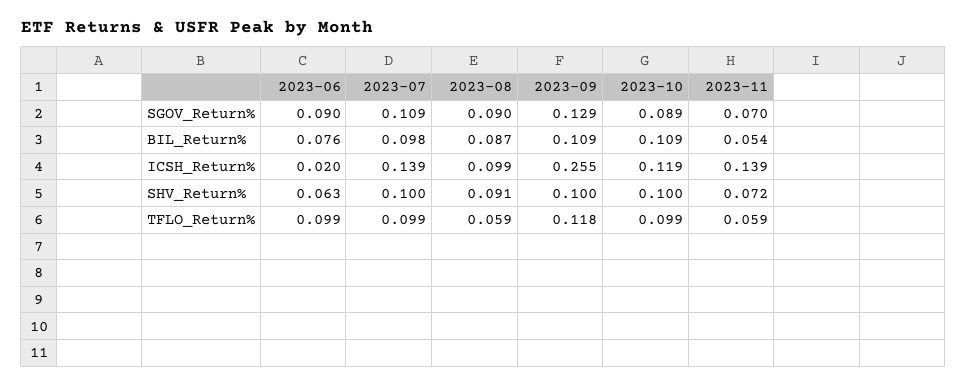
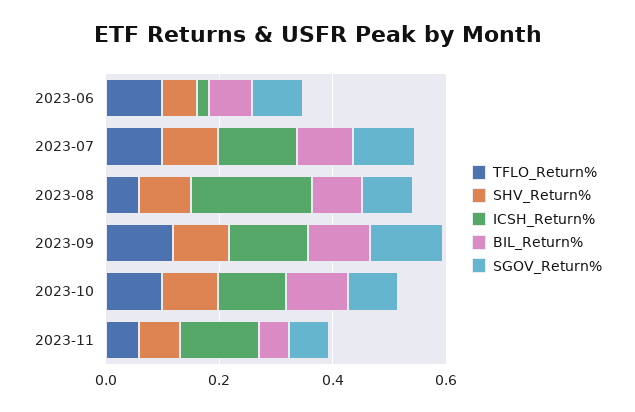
ICSH_Return%, 2023-08: 0.099 -> 0.2
ICSH_Return%, 2023-09: 0.255 -> 0.15

